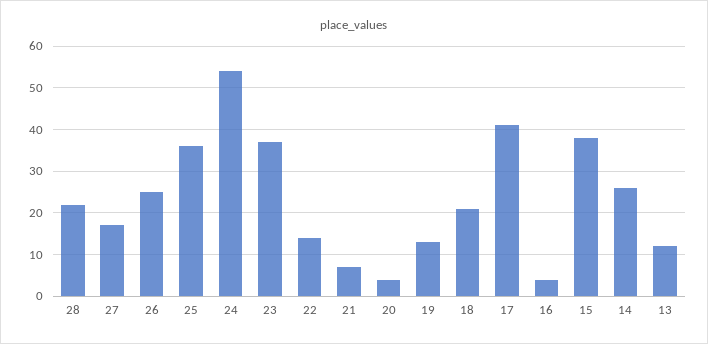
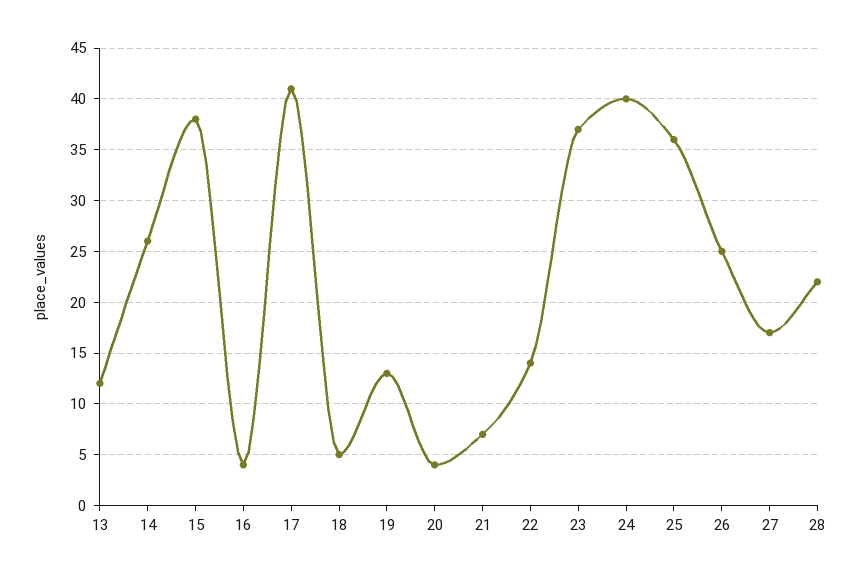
24: 55 -> 40
18: 20 -> 5

